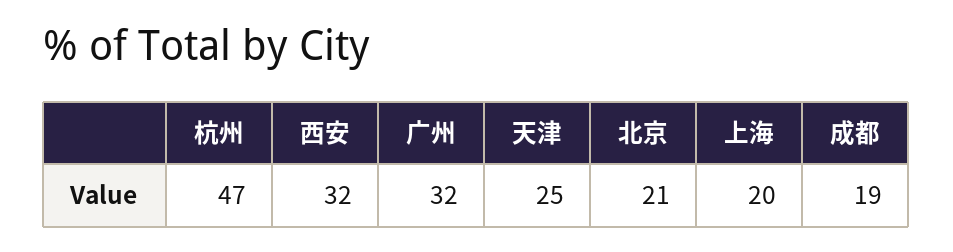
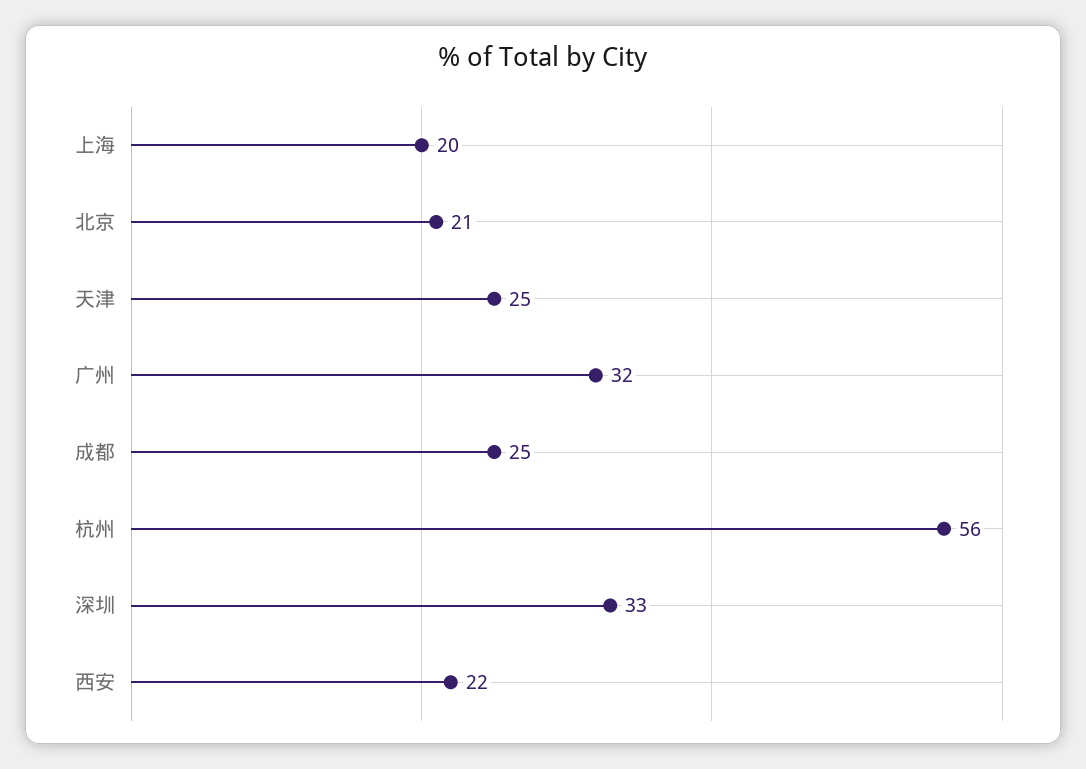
杭州: 47 -> 56
西安: 32 -> 22
成都: 19 -> 25
深圳: none -> 33

